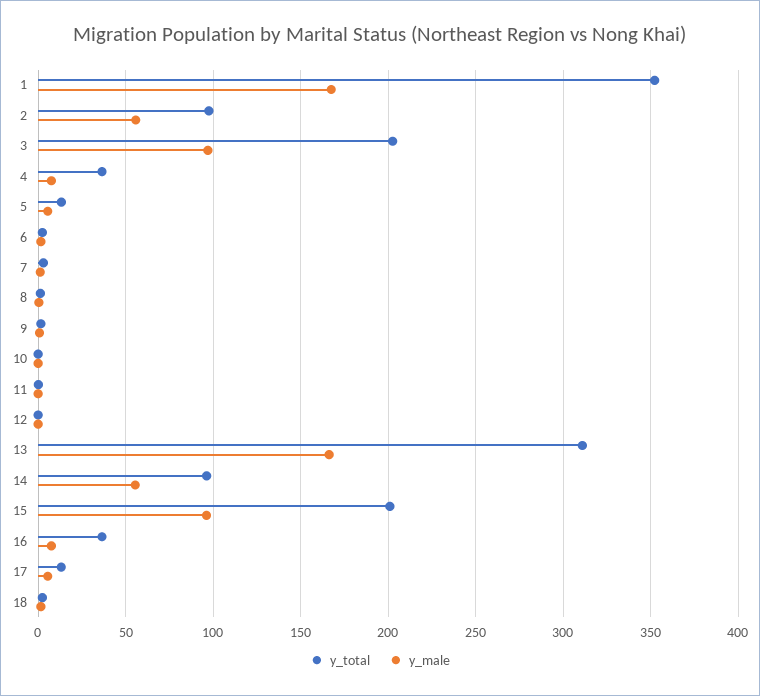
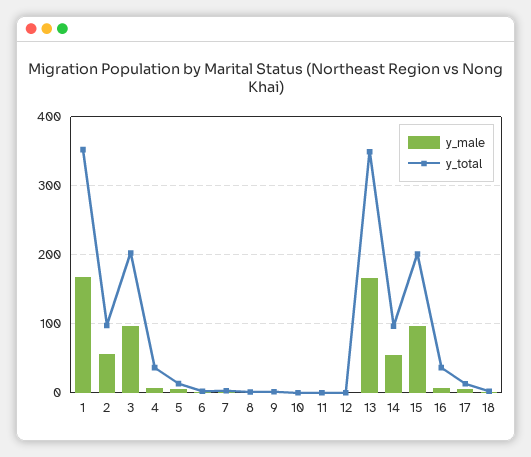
y_total, 13: 310 -> 350

